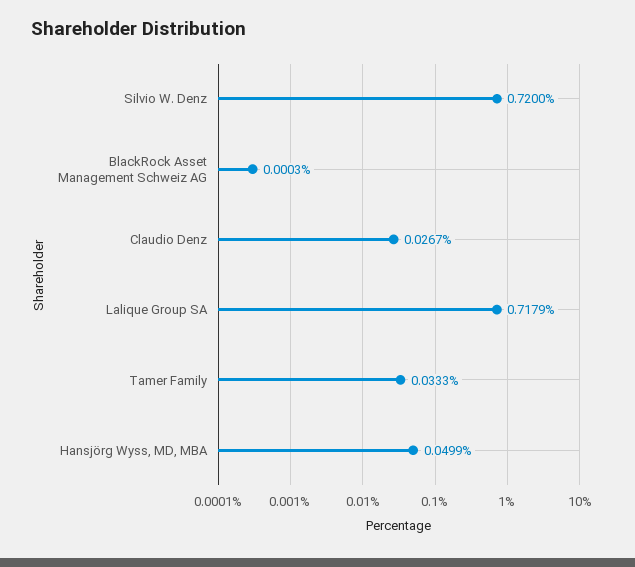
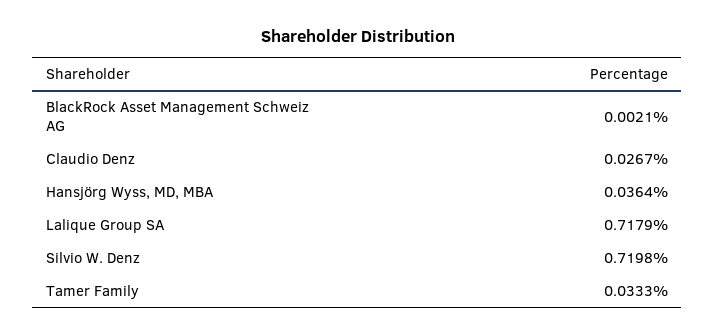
Silvio W. Denz: 0.72 -> 0.7198
BlackRock Asset Management Schweiz AG: 0.0003 -> 0.0021
Hansjörg Wyss, MD, MBA: 0.0499 -> 0.0364

